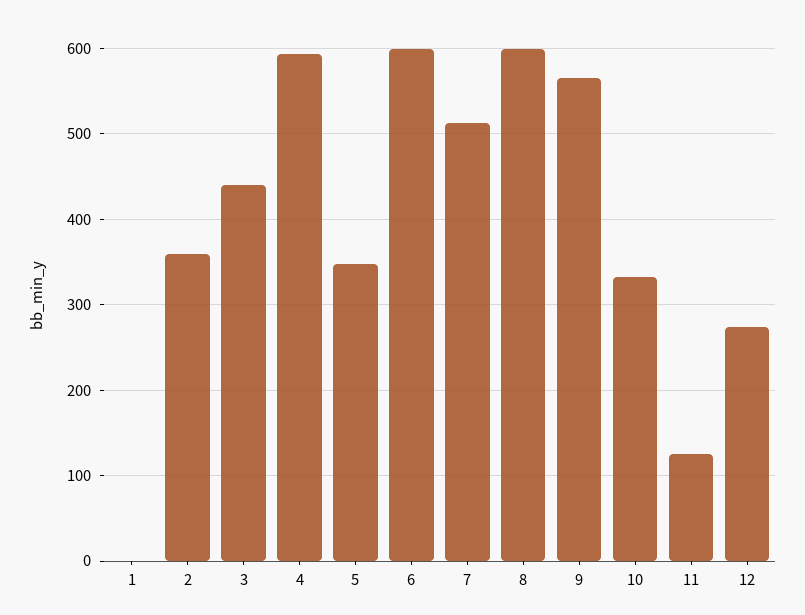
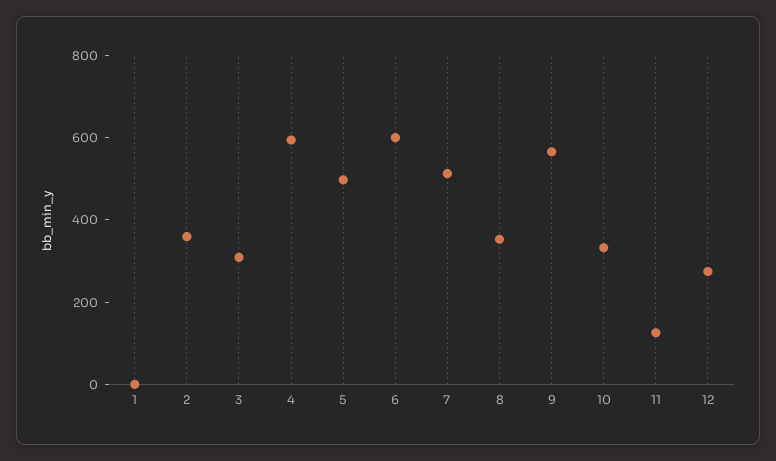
3: 440 -> 300
5: 350 -> 500
8: 600 -> 350

